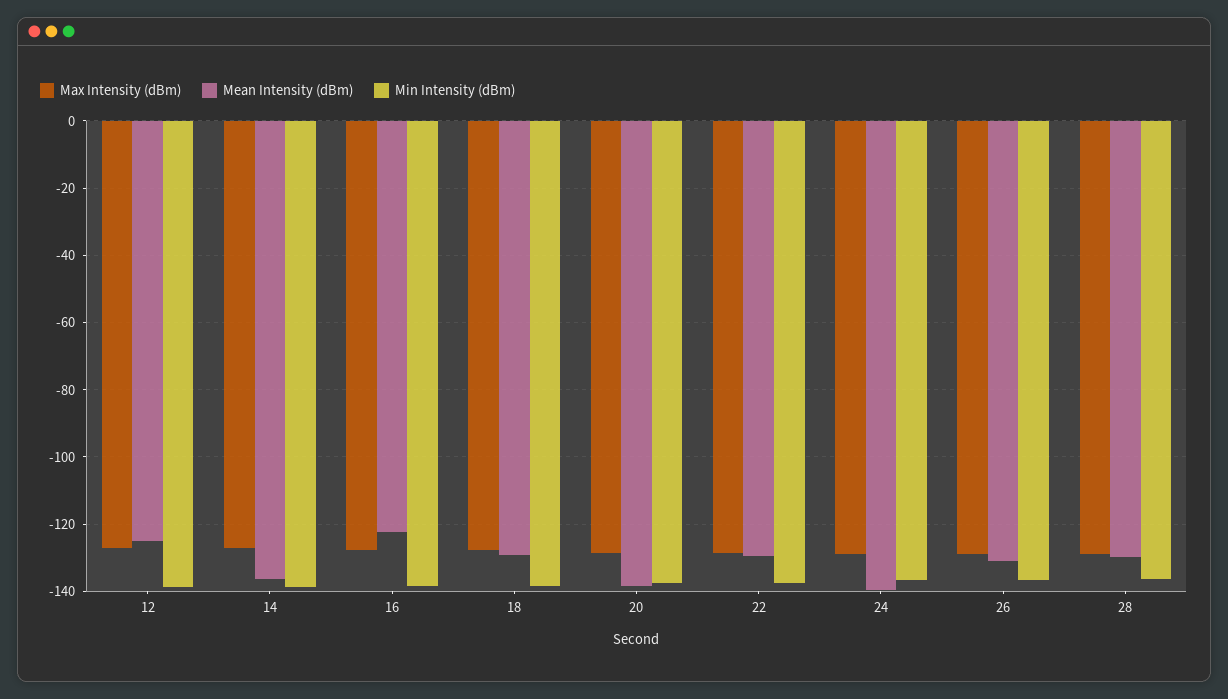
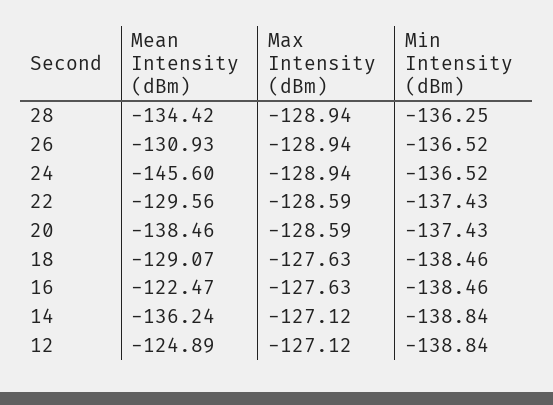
Mean Intensity (dBm), 24: -140 -> -145.6
Mean Intensity (dBm), 28: -130 -> -134.42

